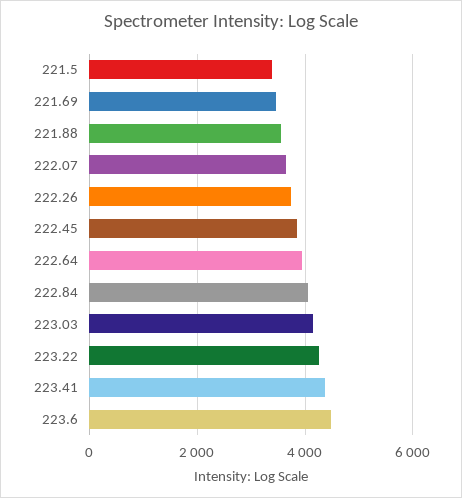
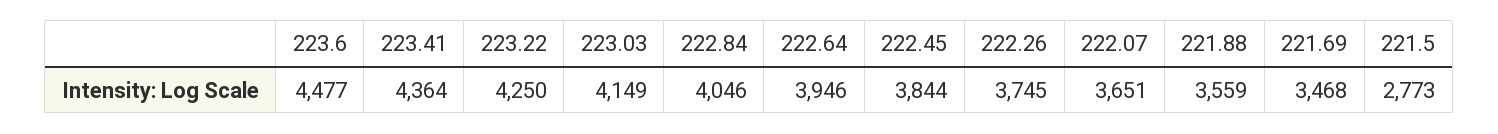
221.5: 3400 -> 2773

